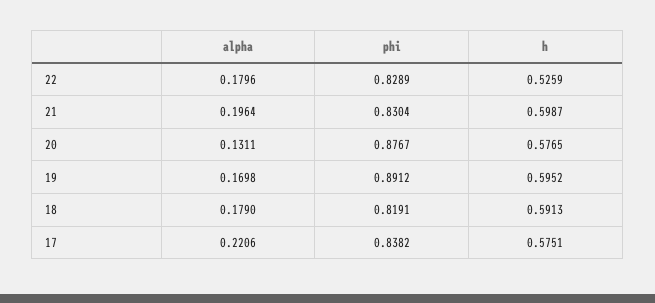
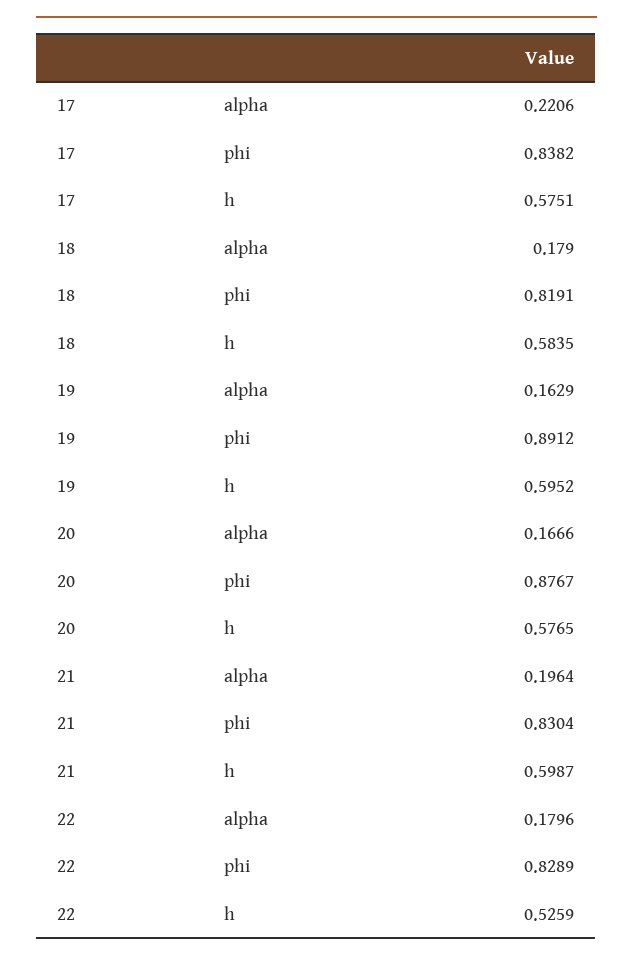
alpha, 20: 0.1311 -> 0.1666
alpha, 19: 0.1698 -> 0.1629
h, 18: 0.5913 -> 0.5835

